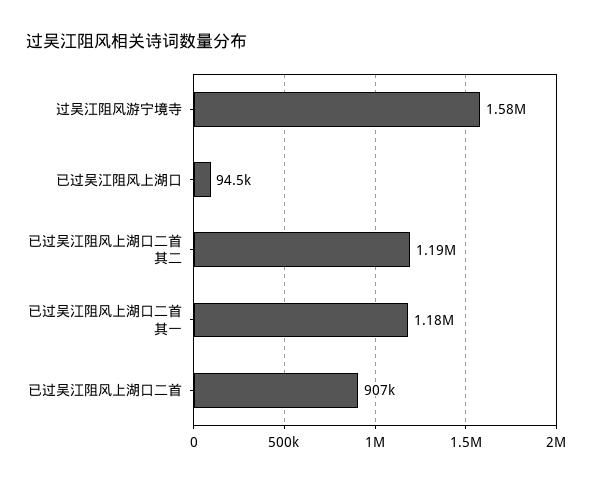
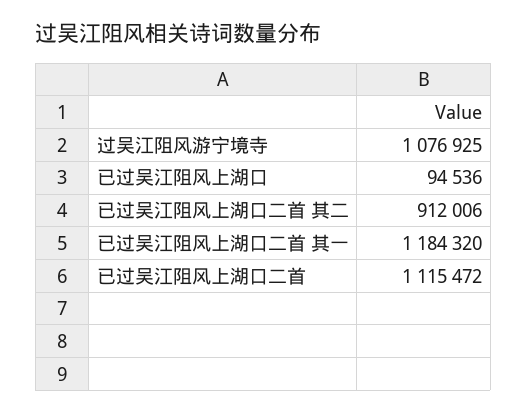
过吴江阻风游宁境寺: 1580000 -> 1076925
已过吴江阻风上湖口二首 其二: 1190000 -> 912006
已过吴江阻风上湖口二首: 907000 -> 1115472

